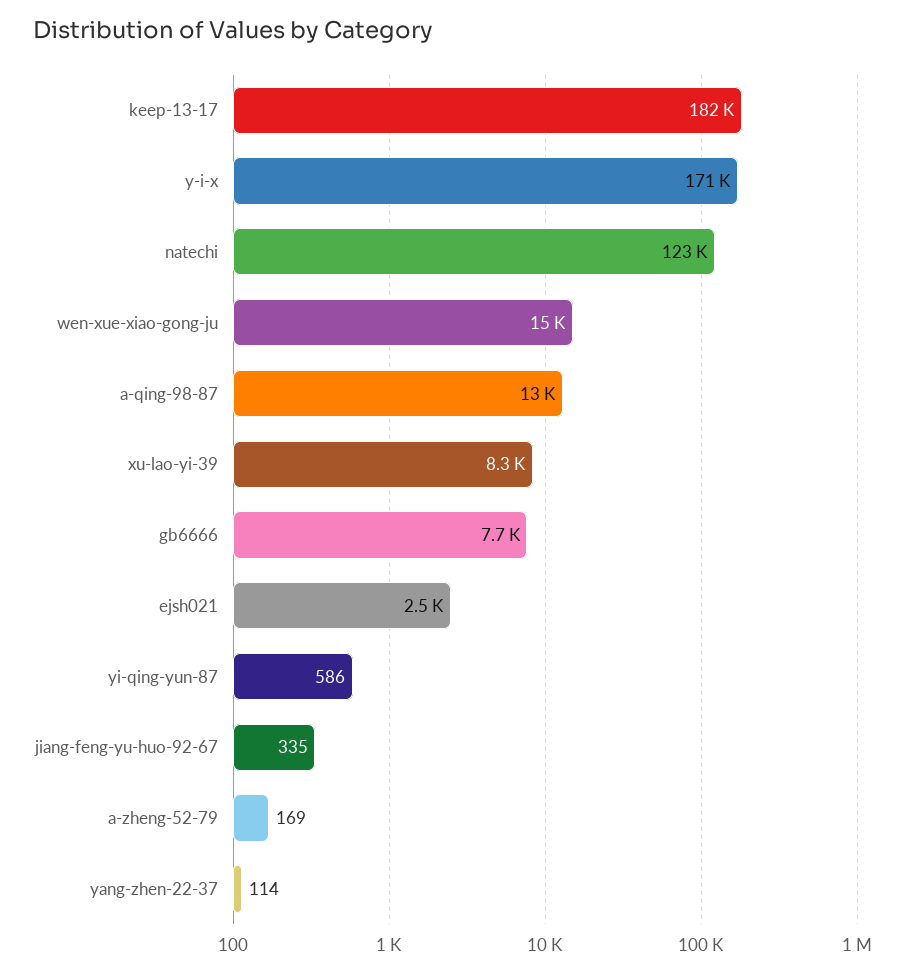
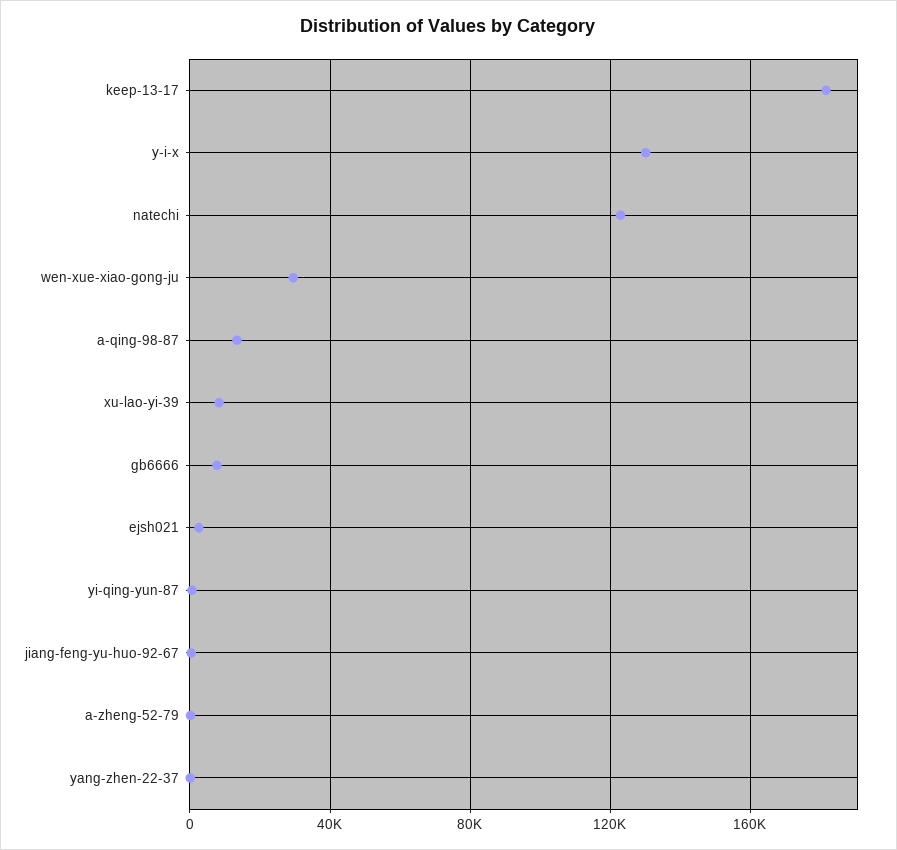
y-i-x: 171000 -> 130000
wen-xue-xiao-gong-ju: 15000 -> 30000

